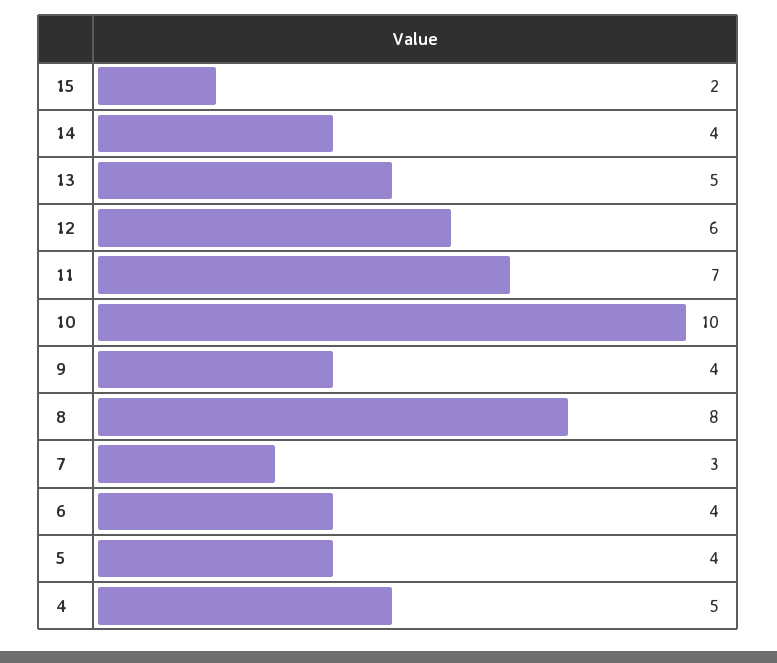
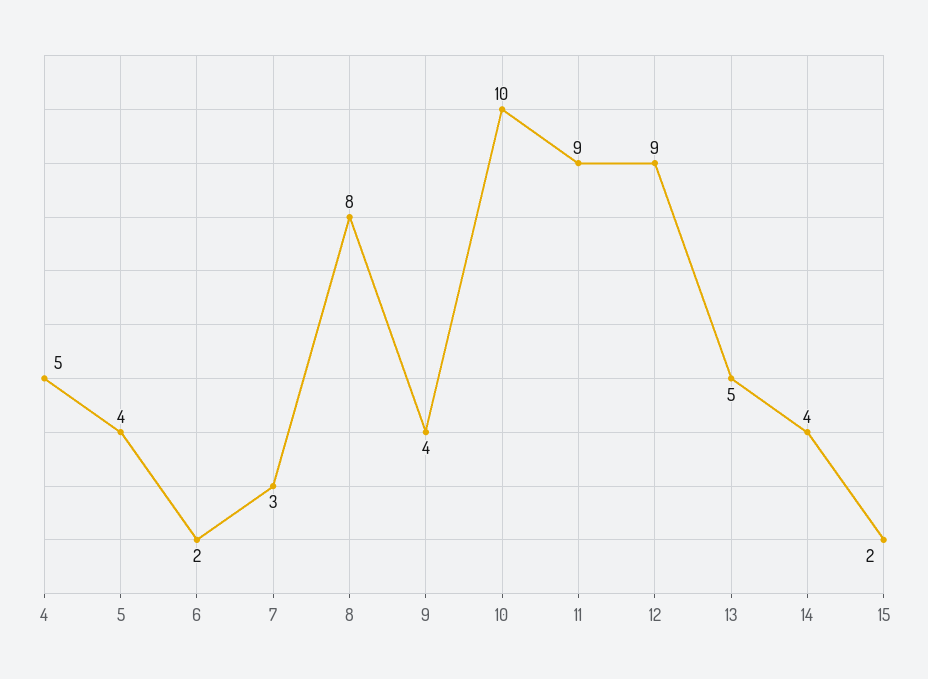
12: 6 -> 9
11: 7 -> 9
6: 4 -> 2

